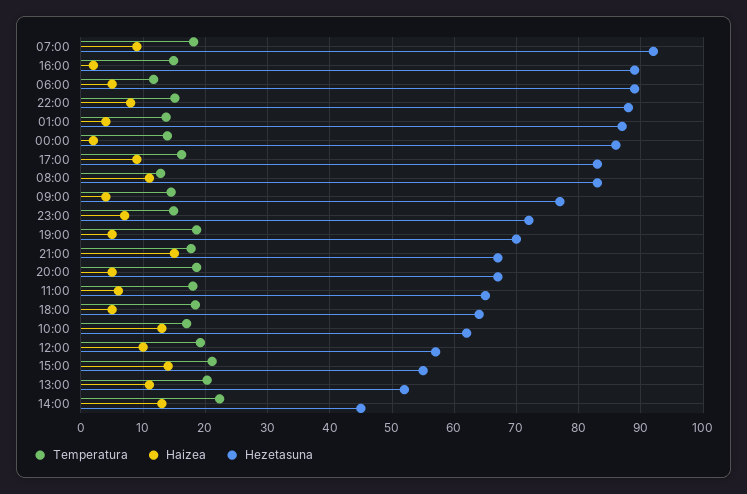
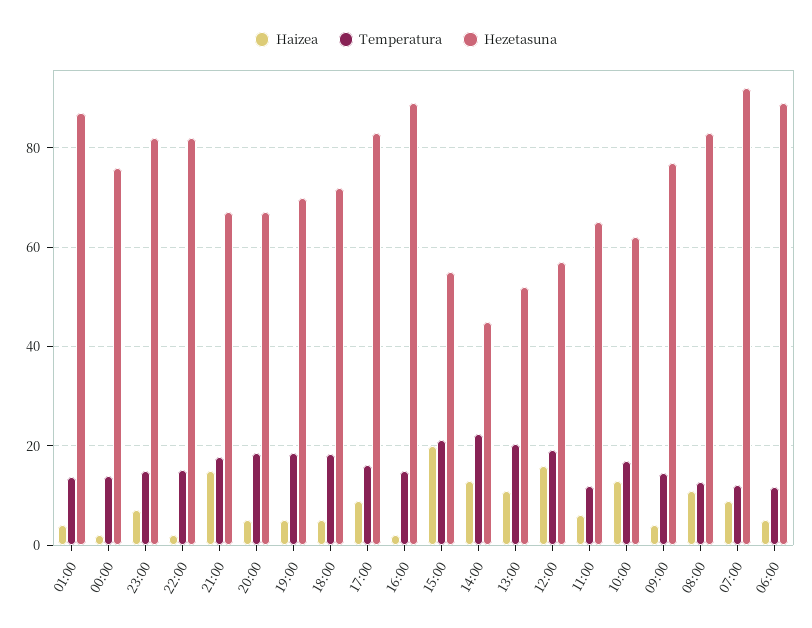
Temperatura, 07:00: 18 -> 12
Haizea, 22:00: 8 -> 2
Hezetasuna, 22:00: 88 -> 82
Hezetasuna, 00:00: 86 -> 76
Hezetasuna, 23:00: 72 -> 82
Temperatura, 11:00: 18 -> 12
Hezetasuna, 18:00: 64 -> 72
Haizea, 12:00: 10 -> 16
Haizea, 15:00: 14 -> 20

